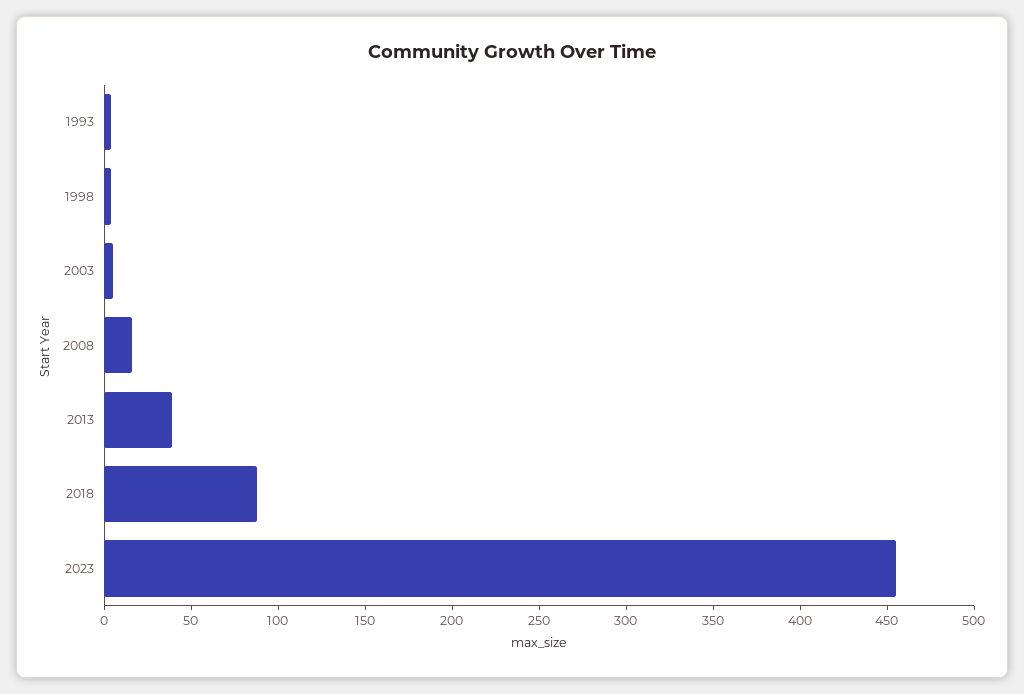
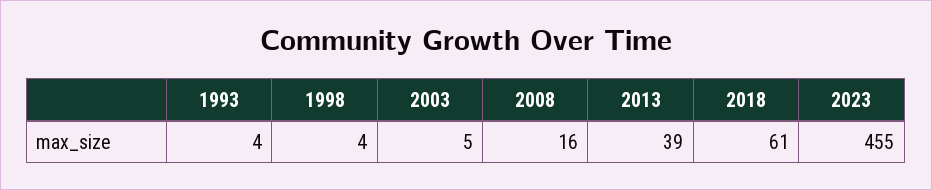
2018: 90 -> 61

